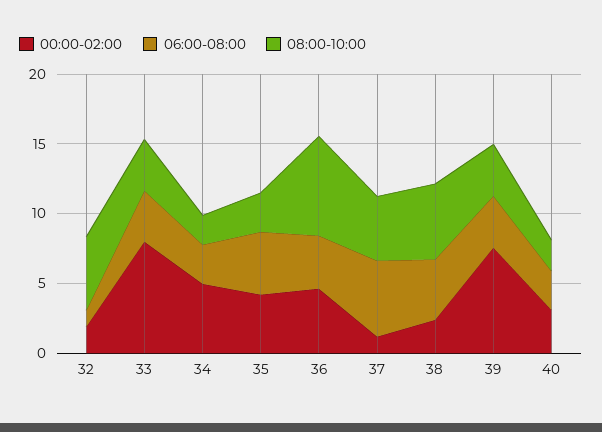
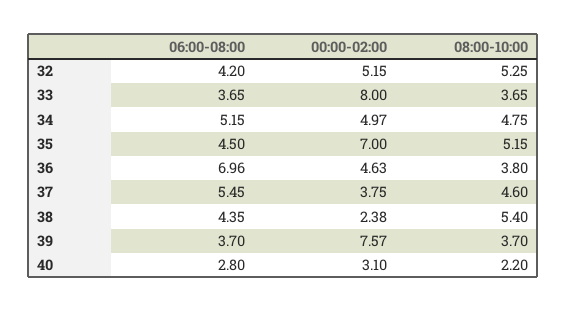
00:00-02:00, 32: 2 -> 5.15
06:00-08:00, 32: 1 -> 4.2
06:00-08:00, 34: 3 -> 5.15
08:00-10:00, 34: 2 -> 4.75
00:00-02:00, 35: 4 -> 7
08:00-10:00, 35: 3 -> 5.15
06:00-08:00, 36: 4 -> 6.96
08:00-10:00, 36: 7 -> 3.8
00:00-02:00, 37: 1 -> 3.75

